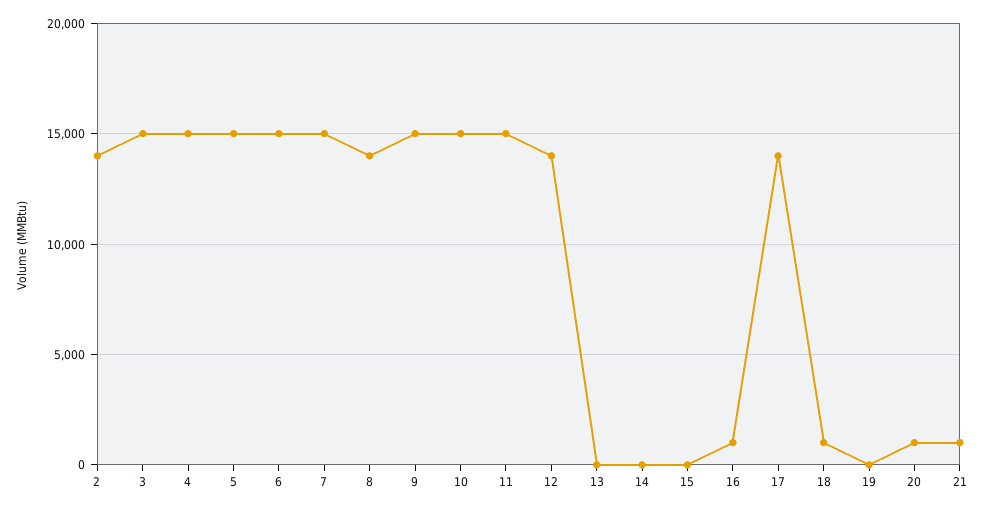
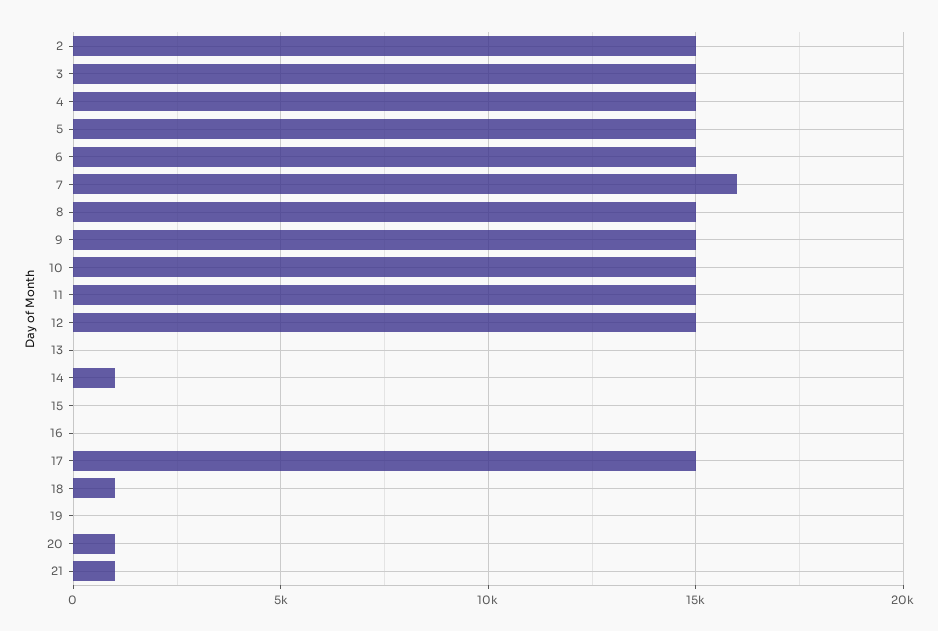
2: 14000 -> 15000
7: 15000 -> 16000
8: 14000 -> 15000
12: 14000 -> 15000
14: 0 -> 1000
16: 1000 -> 0
17: 14000 -> 15000

